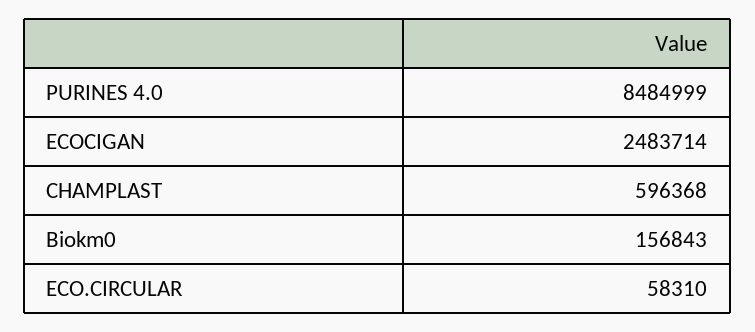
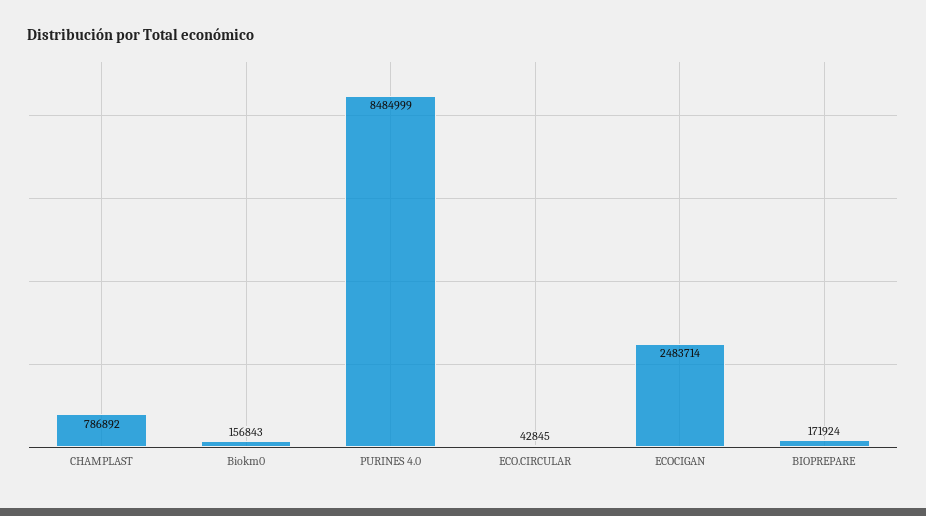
CHAMPLAST: 596368 -> 786892
ECO.CIRCULAR: 58310 -> 42845
BIOPREPARE: none -> 171924

